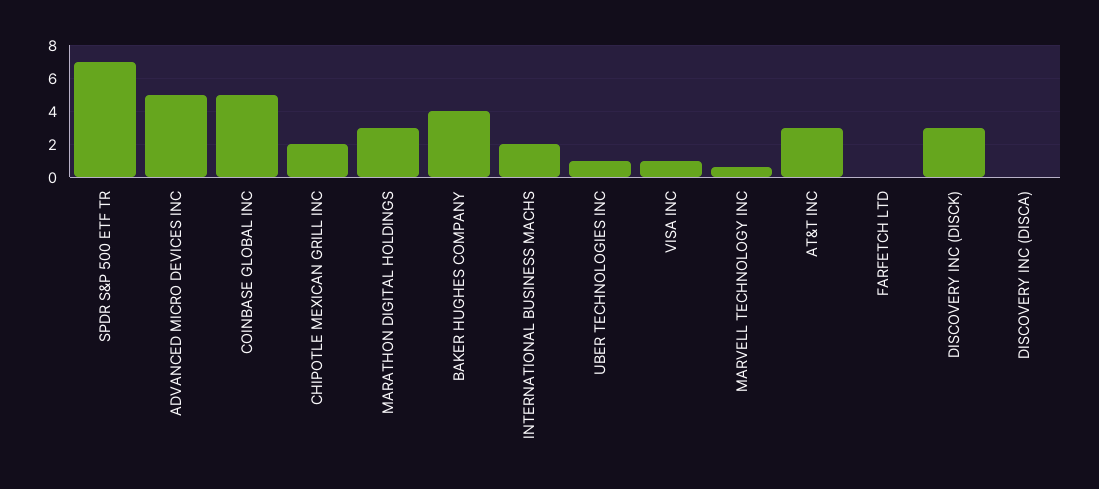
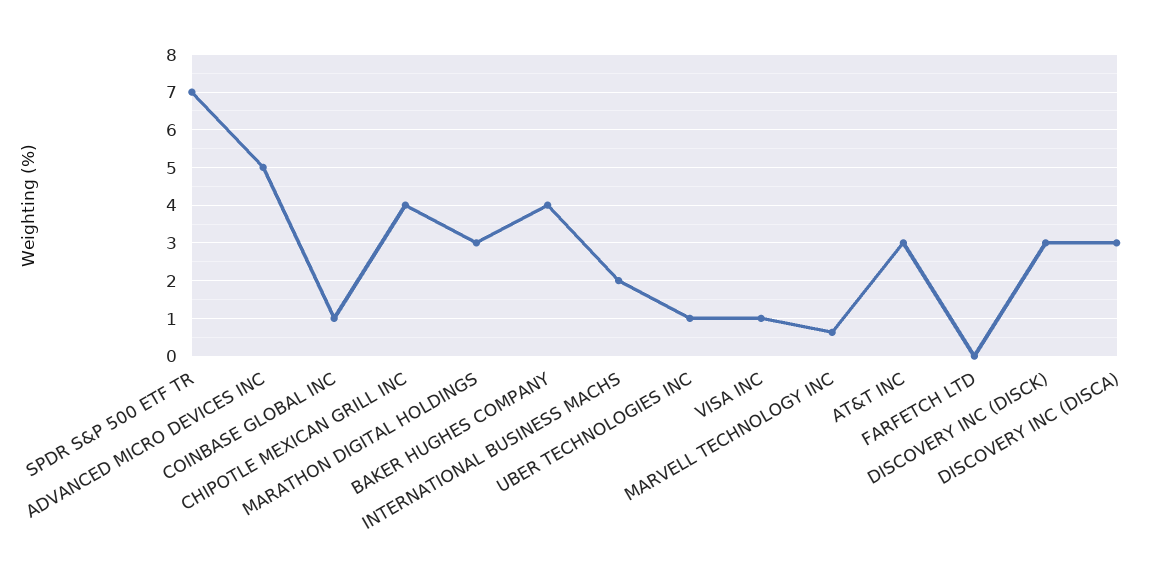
COINBASE GLOBAL INC: 5 -> 1
CHIPOTLE MEXICAN GRILL INC: 2 -> 4
DISCOVERY INC (DISCA): 0 -> 3

